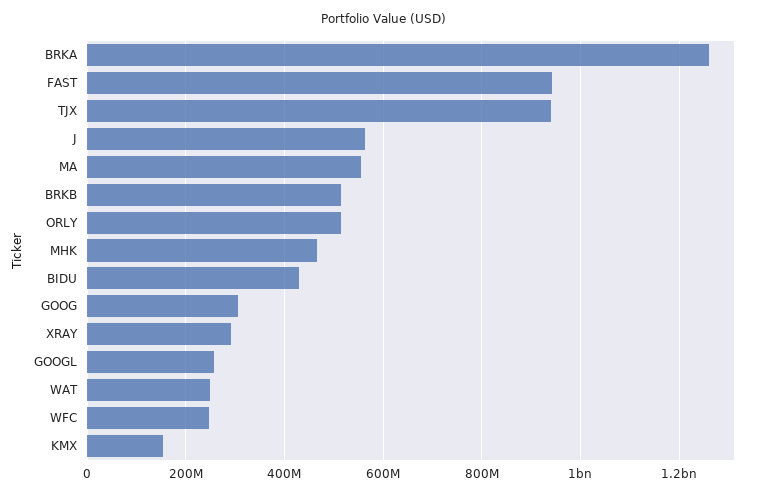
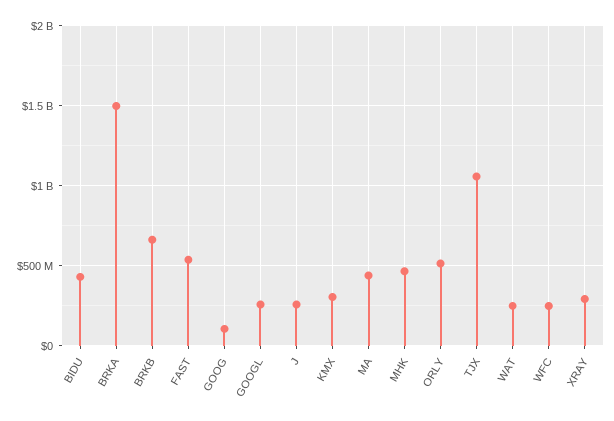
BRKA: 1260000000 -> 1500000000
FAST: 940000000 -> 550000000
TJX: 940000000 -> 1050000000
J: 560000000 -> 250000000
MA: 560000000 -> 450000000
BRKB: 520000000 -> 650000000
GOOG: 300000000 -> 100000000
KMX: 160000000 -> 300000000

